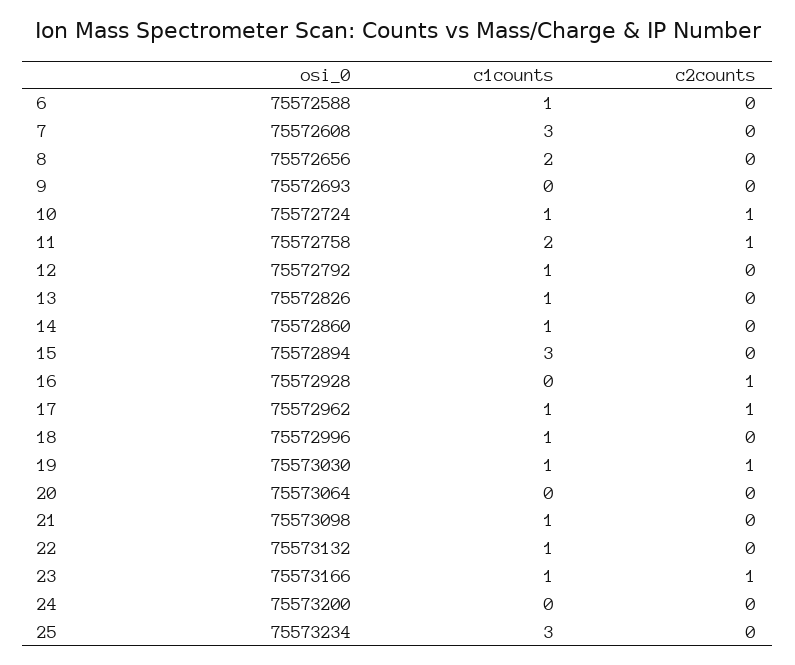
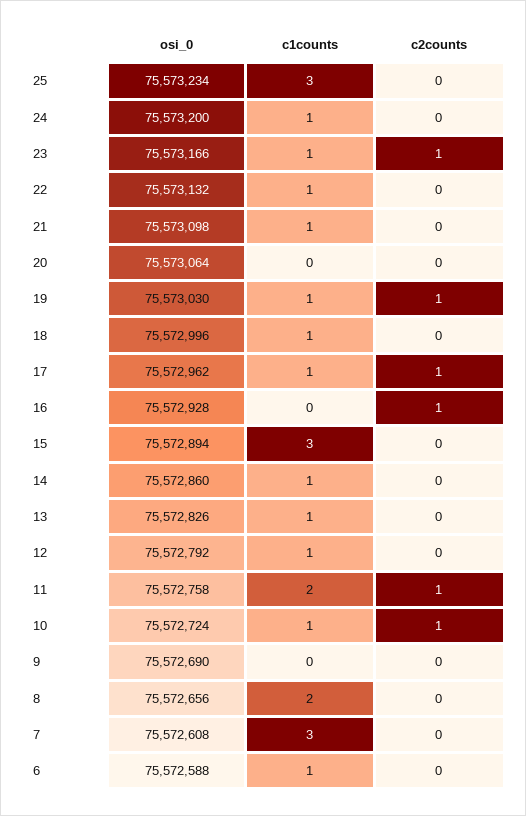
osi_0, 9: 75572693 -> 75572690
c1counts, 24: 0 -> 1

